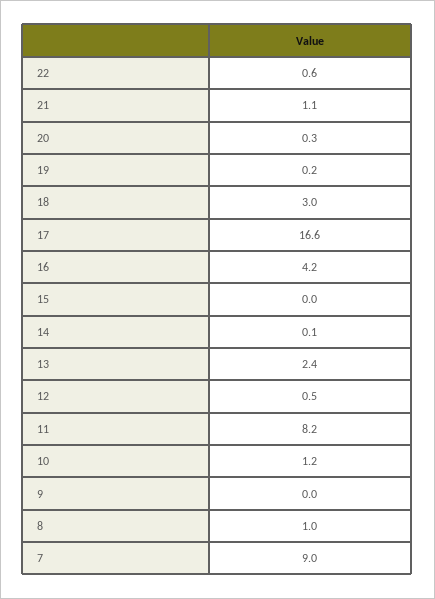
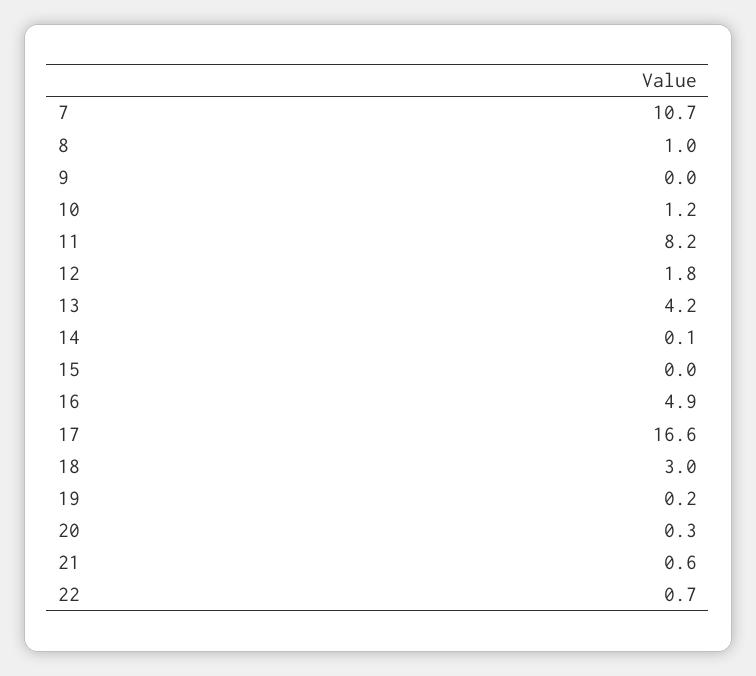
22: 0.6 -> 0.7
21: 1.1 -> 0.6
16: 4.2 -> 4.9
13: 2.4 -> 4.2
12: 0.5 -> 1.8
7: 9 -> 10.7

